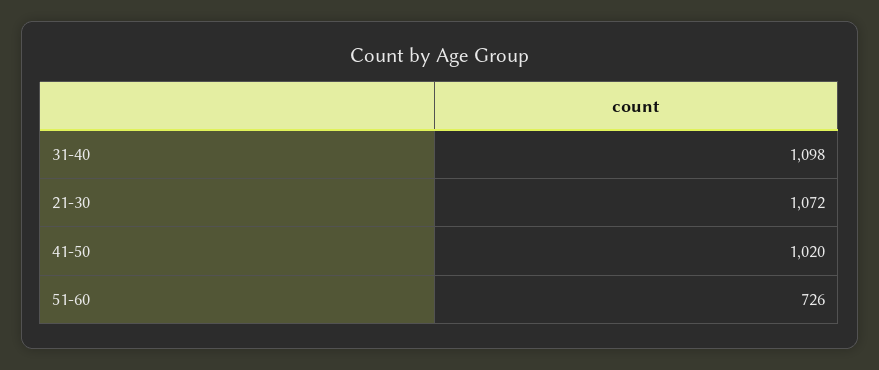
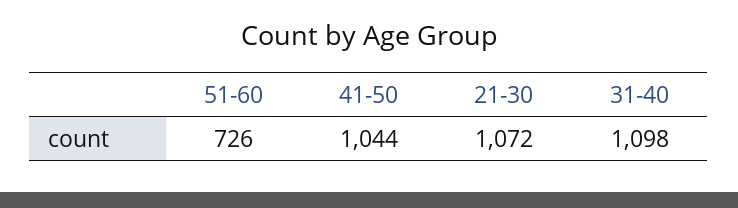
41-50: 1020 -> 1044

